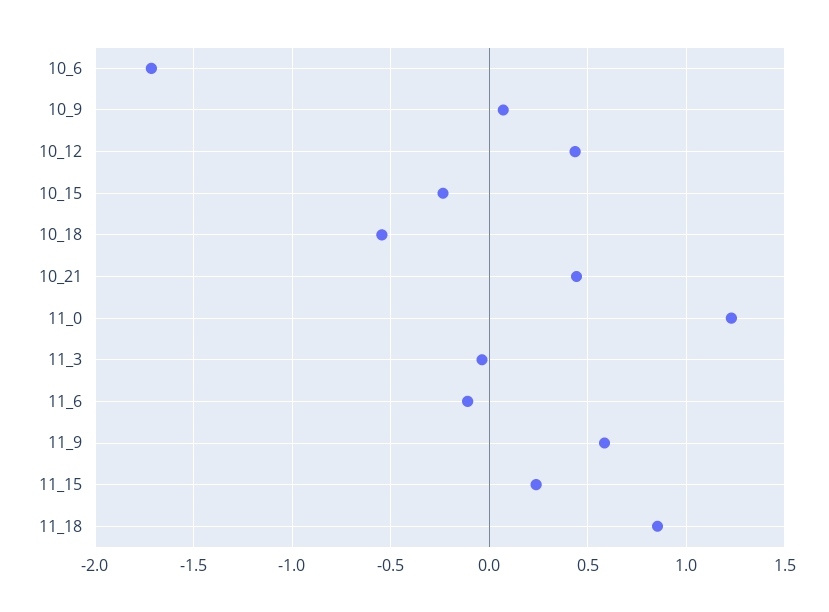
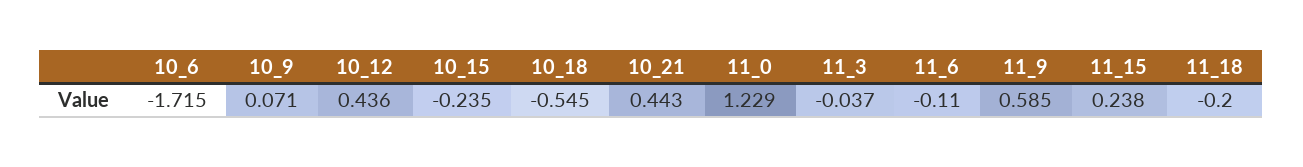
11_18: 0.85 -> -0.2

